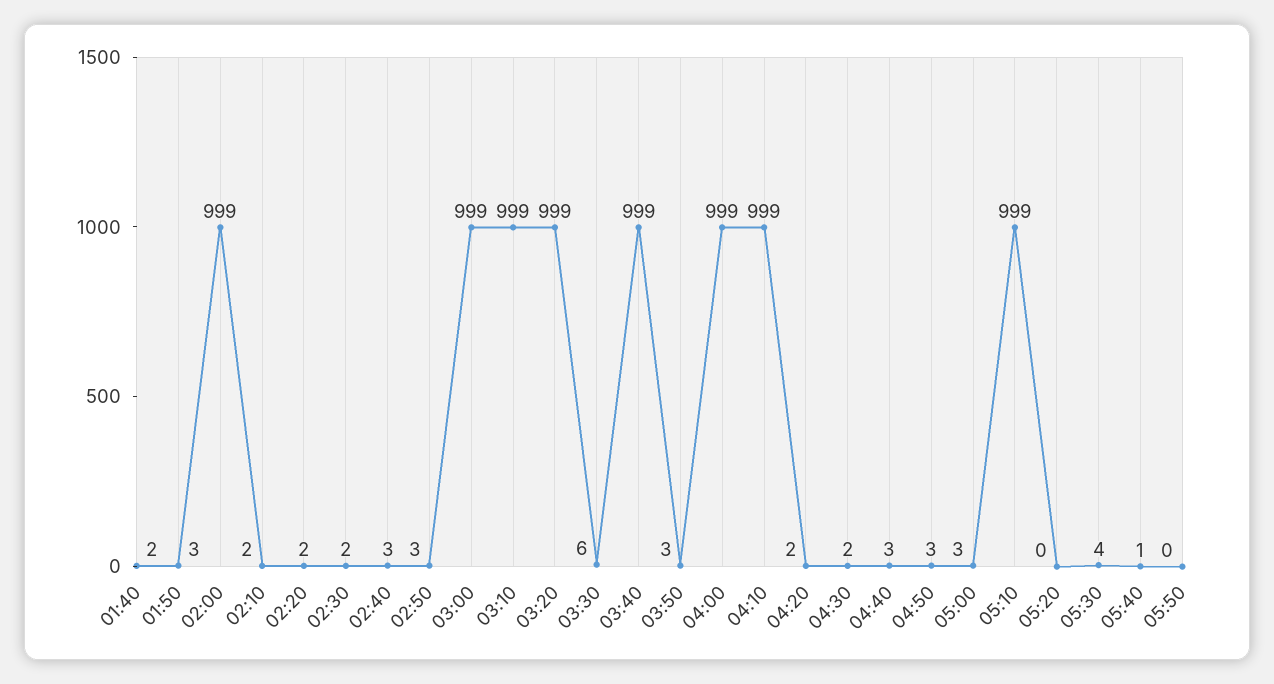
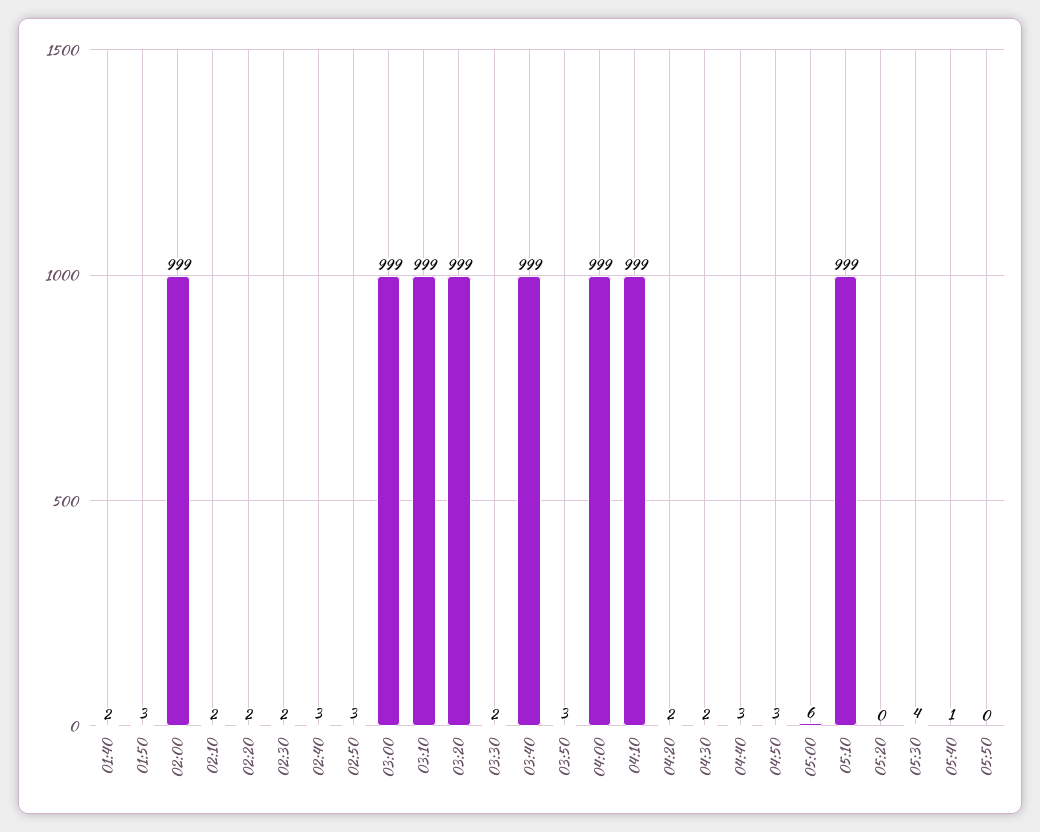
03:30: 6 -> 2
05:00: 3 -> 6

